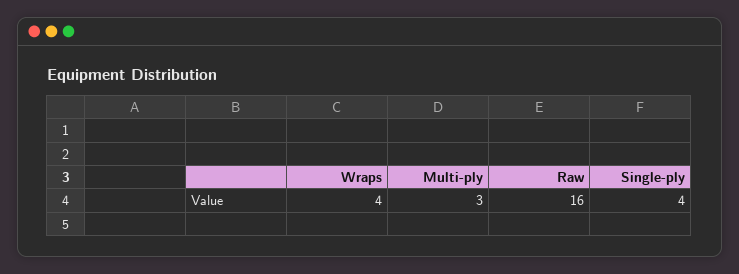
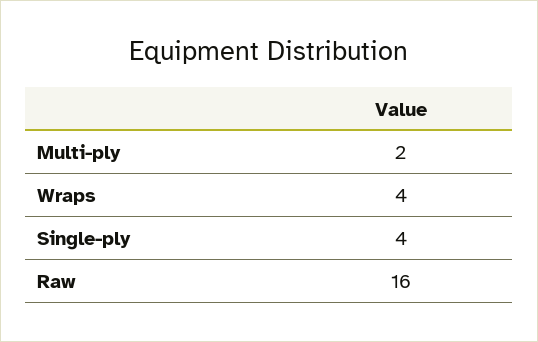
Multi-ply: 3 -> 2

